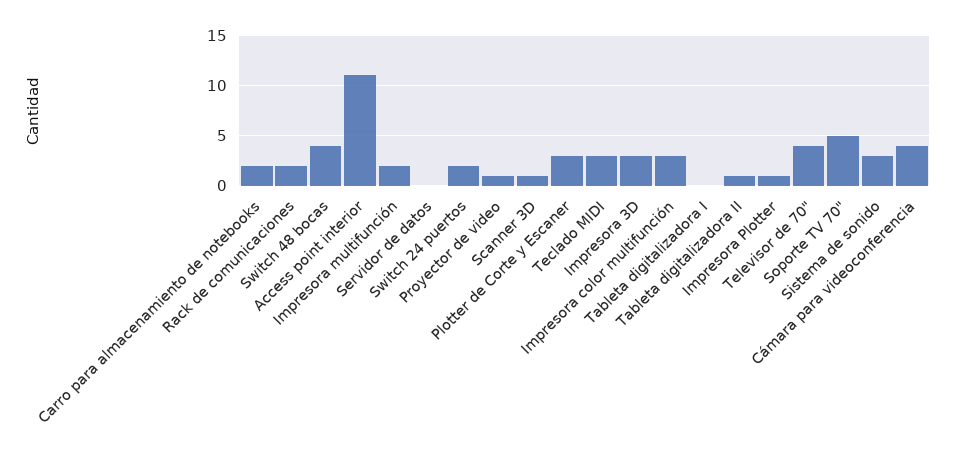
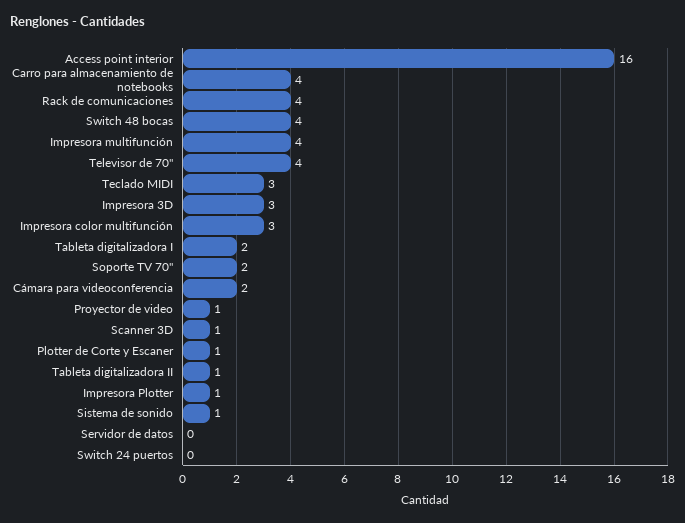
Carro para almacenamiento de notebooks: 2 -> 4
Rack de comunicaciones: 2 -> 4
Access point interior: 11 -> 16
Impresora multifunción: 2 -> 4
Switch 24 puertos: 2 -> 0
Plotter de Corte y Escaner: 3 -> 1
Tableta digitalizadora I: 0 -> 2
Soporte TV 70": 5 -> 2
Sistema de sonido: 3 -> 1
Cámara para videoconferencia: 4 -> 2

